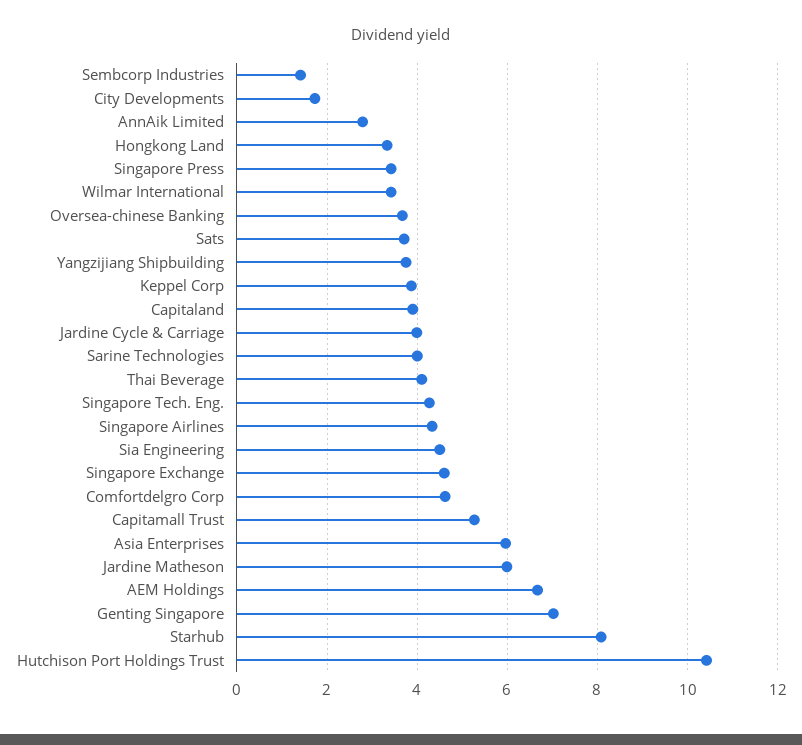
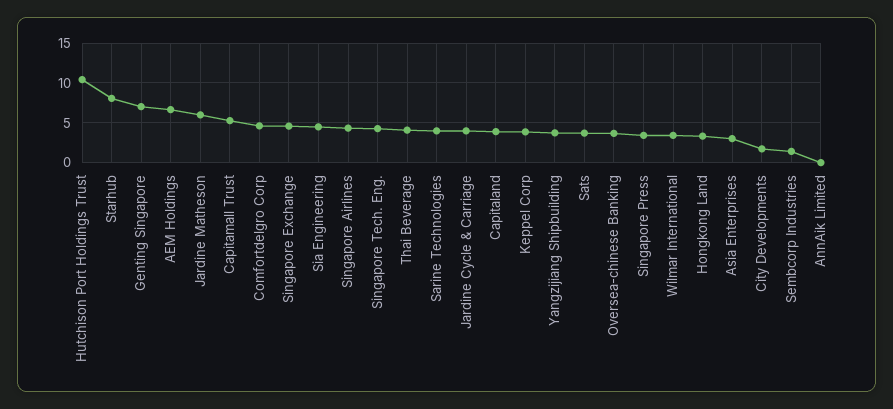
AnnAik Limited: 2.8 -> 0
Asia Enterprises: 6 -> 3

